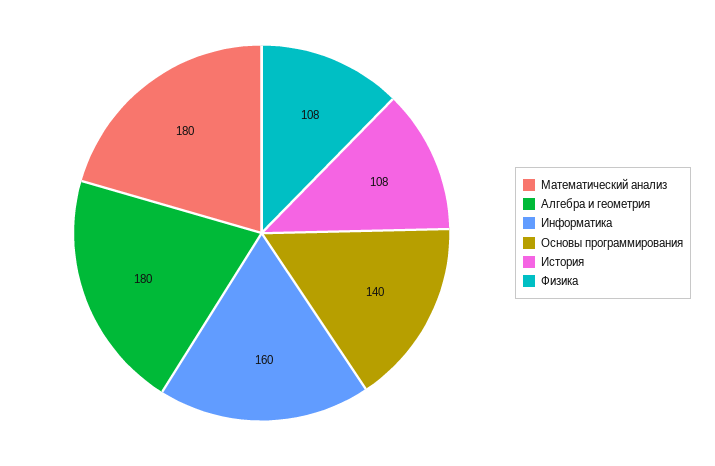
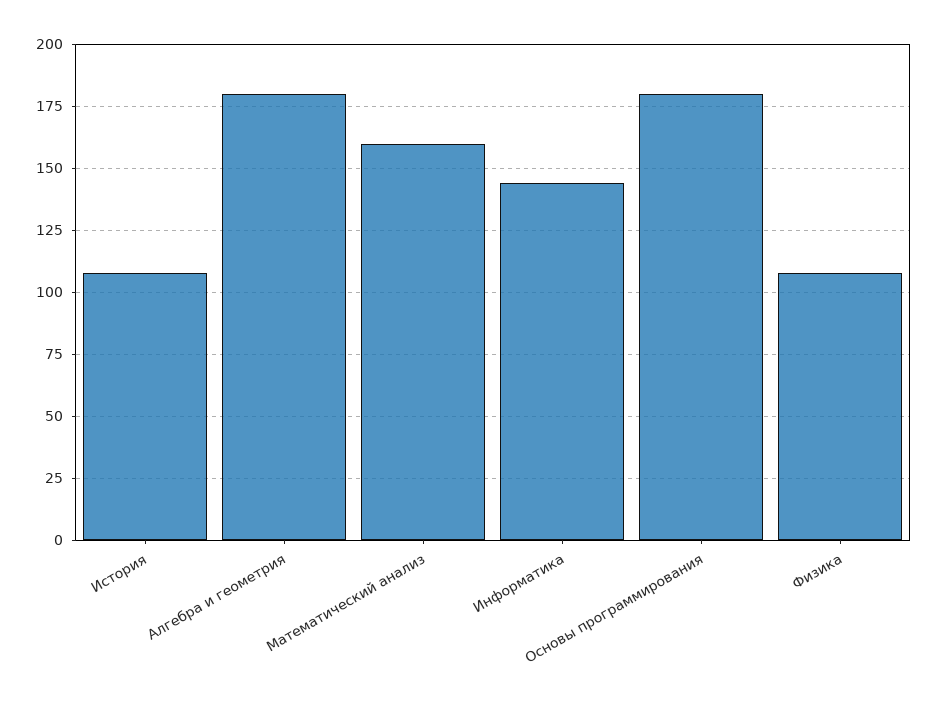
Математический анализ: 180 -> 160
Информатика: 160 -> 145
Основы программирования: 140 -> 180

